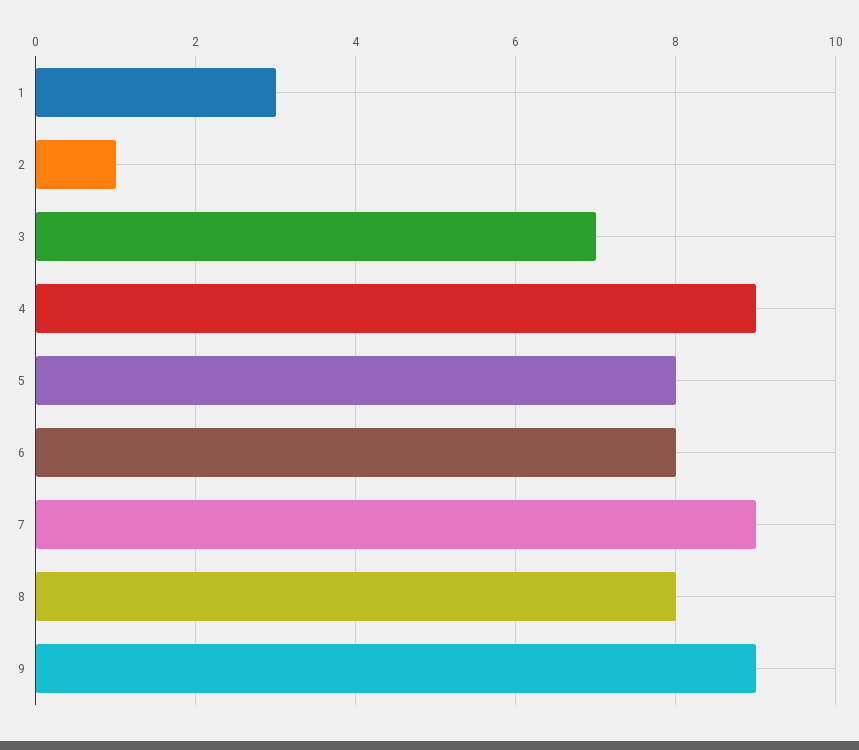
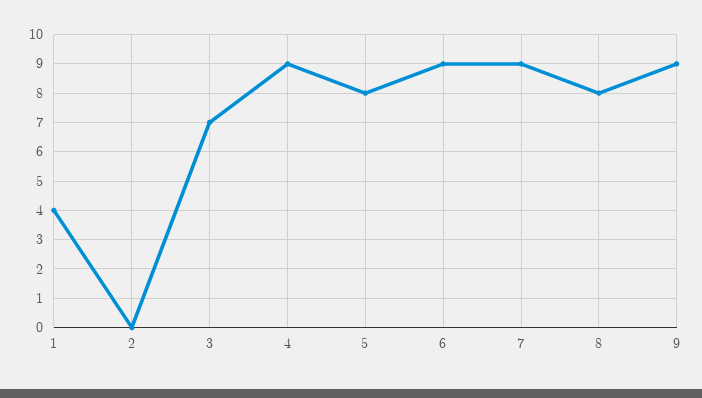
1: 3 -> 4
2: 1 -> 0
6: 8 -> 9

